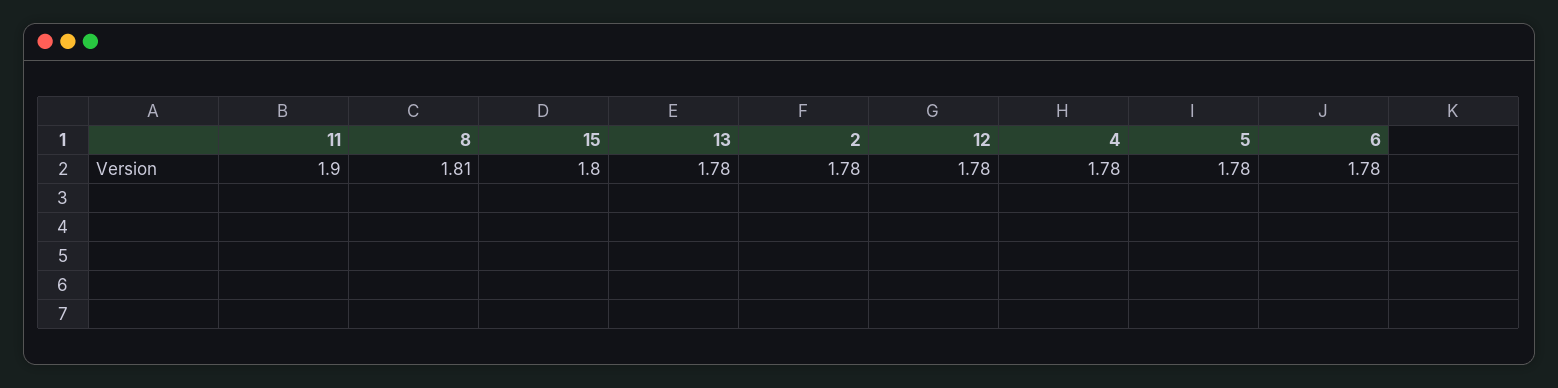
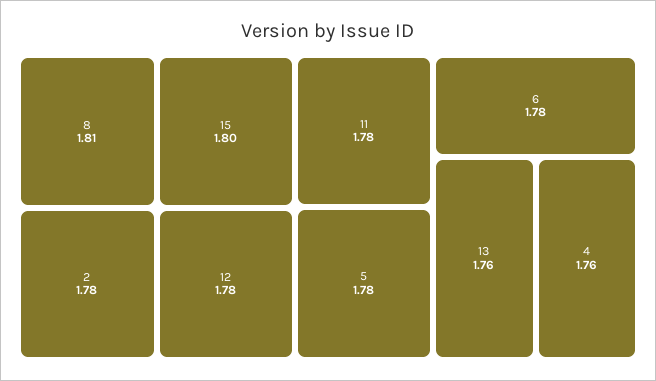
11: 1.9 -> 1.78
13: 1.78 -> 1.76
4: 1.78 -> 1.76

